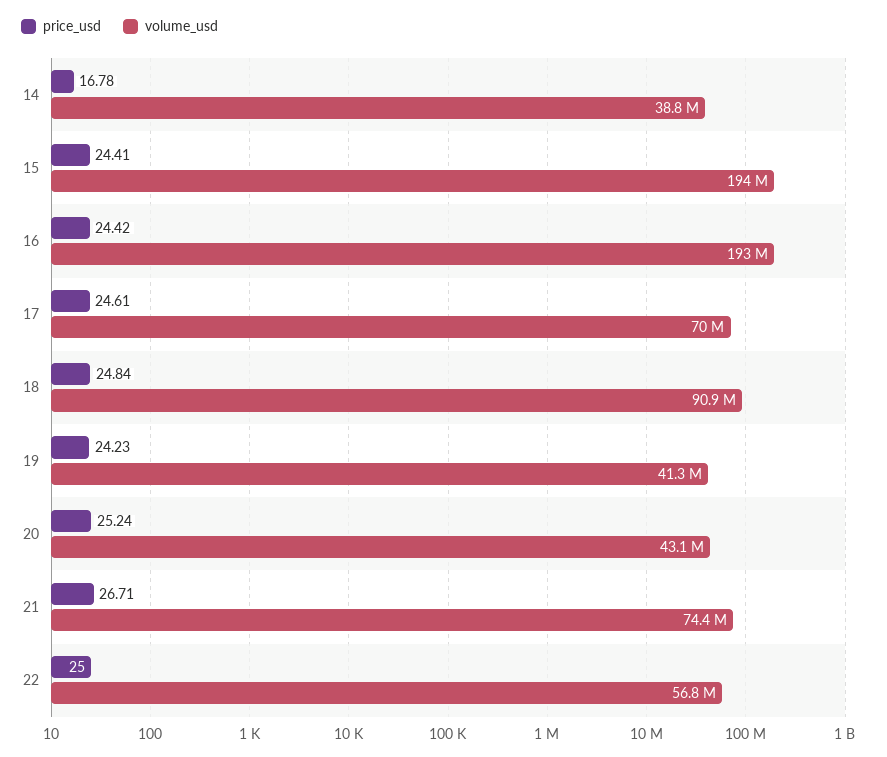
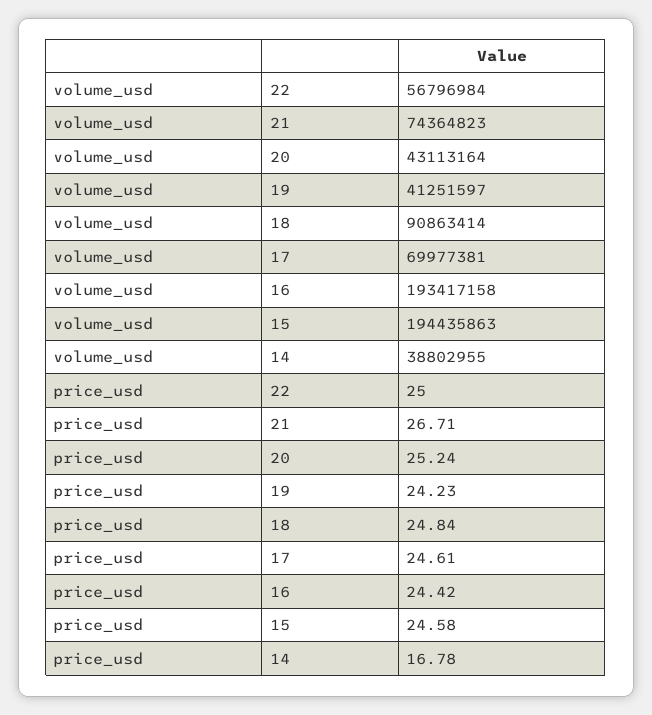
price_usd, 15: 24.41 -> 24.58

